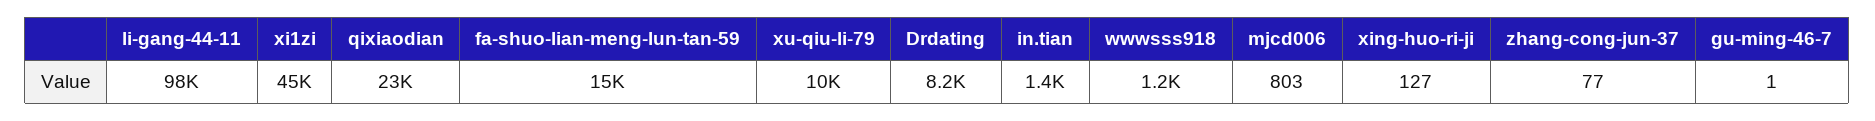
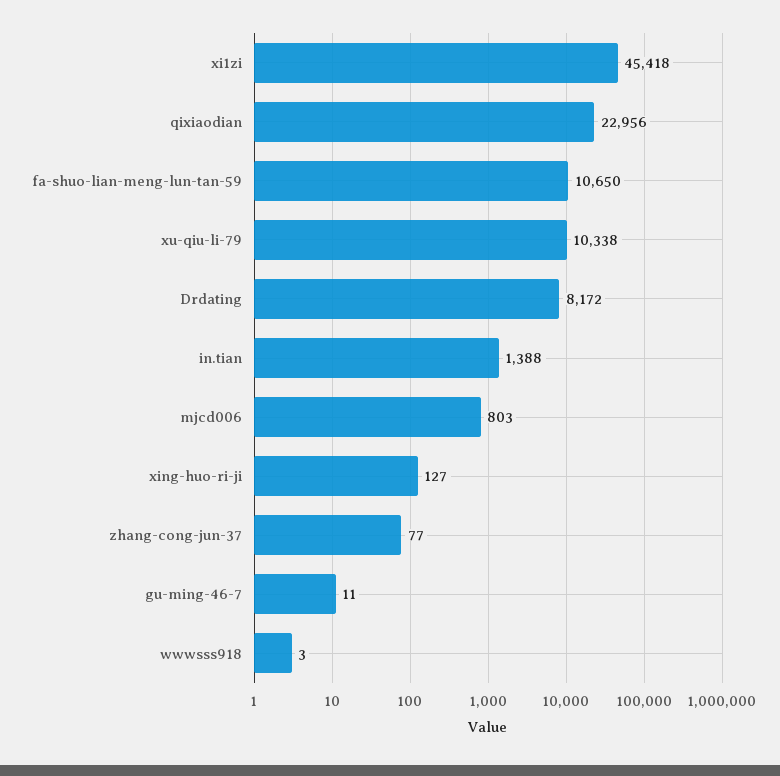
li-gang-44-11: 98000 -> none
fa-shuo-lian-meng-lun-tan-59: 15000 -> 10650
wwwsss918: 1200 -> 3
gu-ming-46-7: 1 -> 11

